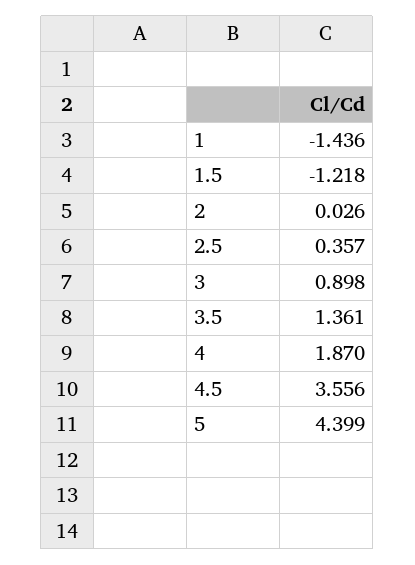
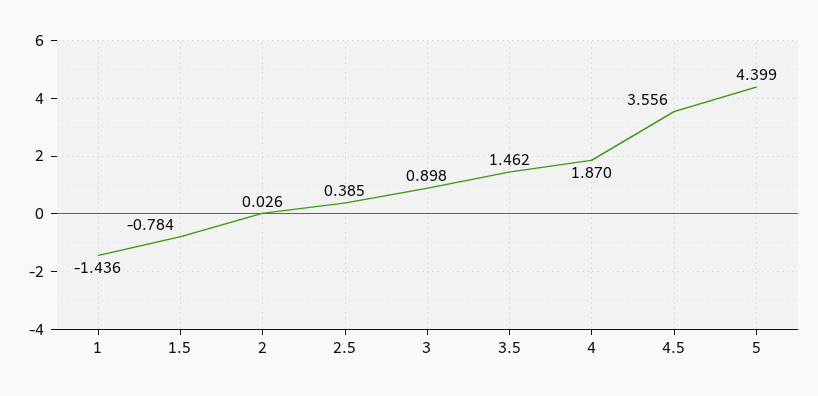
1.5: -1.218 -> -0.784
2.5: 0.357 -> 0.385
3.5: 1.361 -> 1.462

